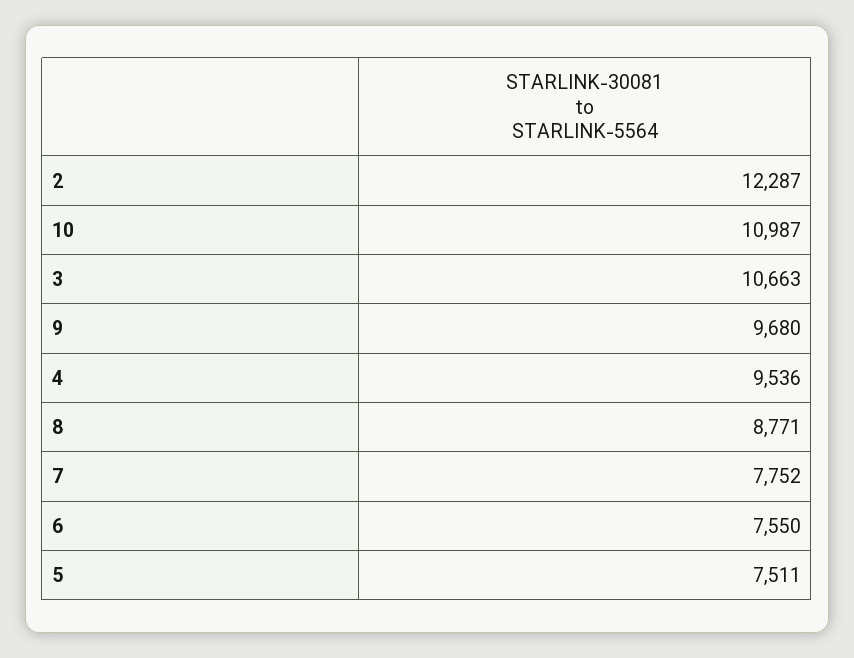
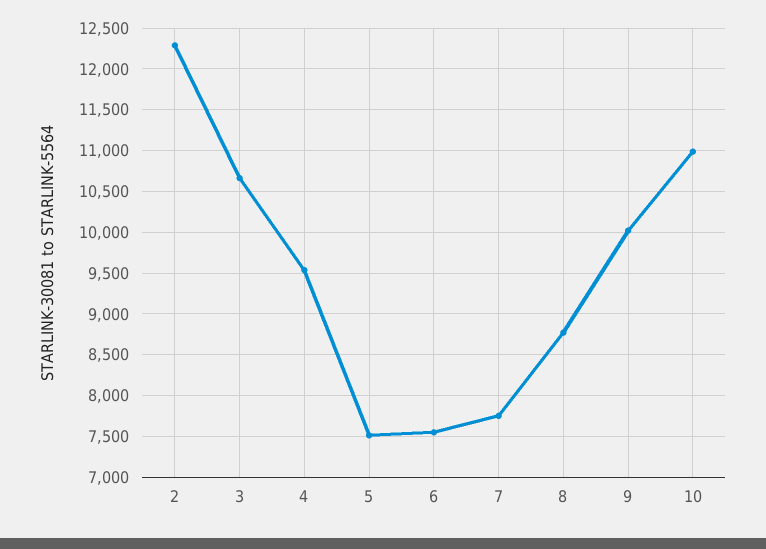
9: 9680 -> 10000

